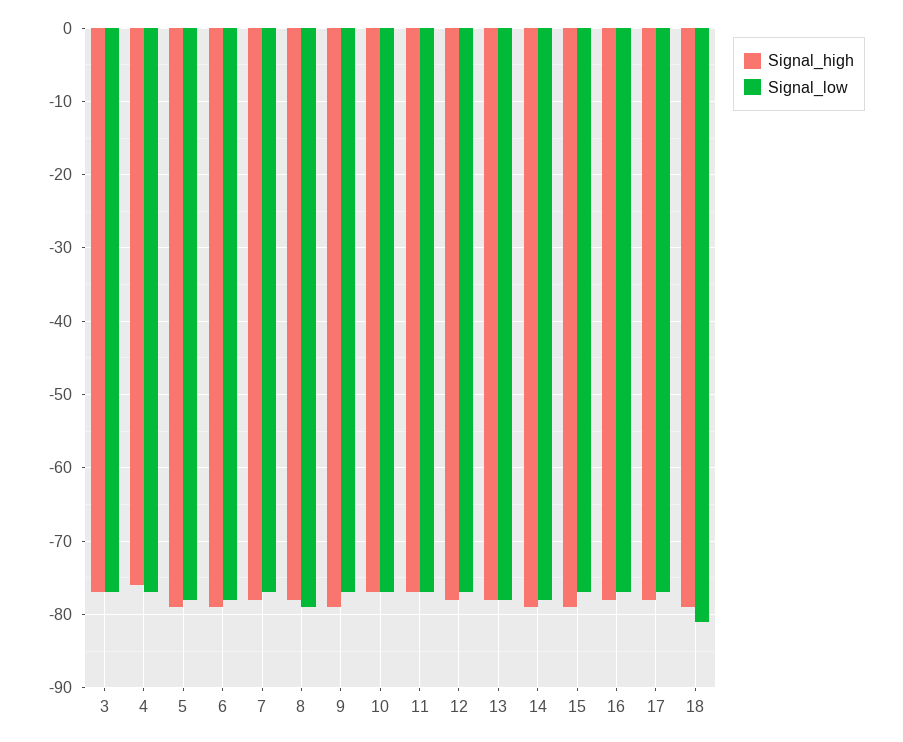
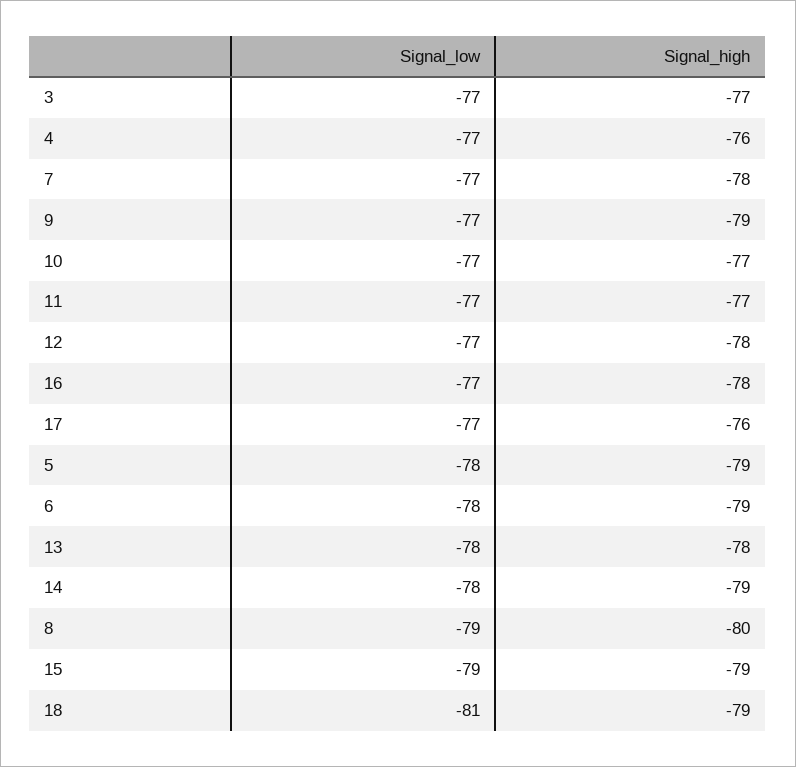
Signal_high, 8: -78 -> -80
Signal_low, 15: -77 -> -79
Signal_high, 17: -78 -> -76

